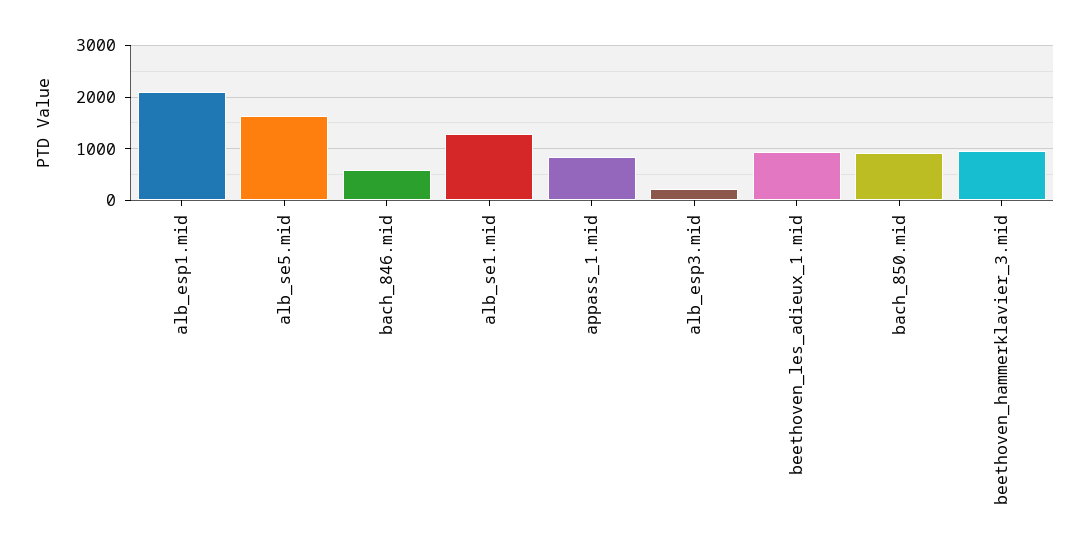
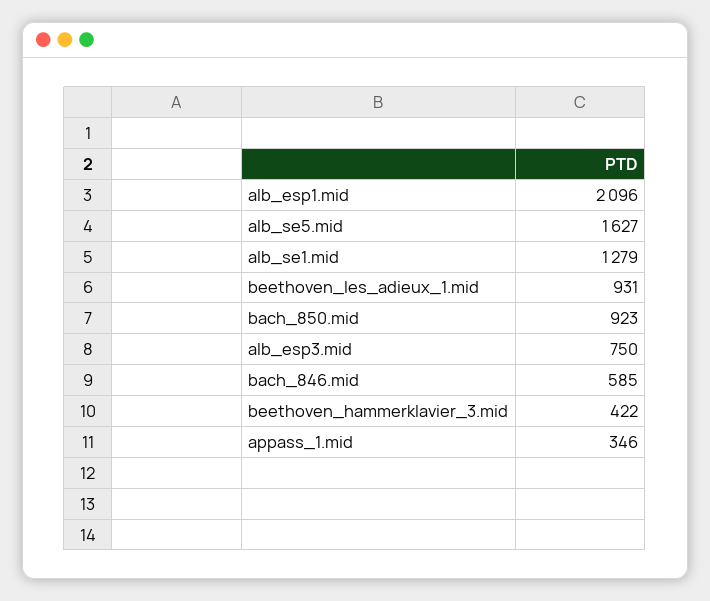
appass_1.mid: 800 -> 346
alb_esp3.mid: 200 -> 750
beethoven_hammerklavier_3.mid: 1000 -> 422

